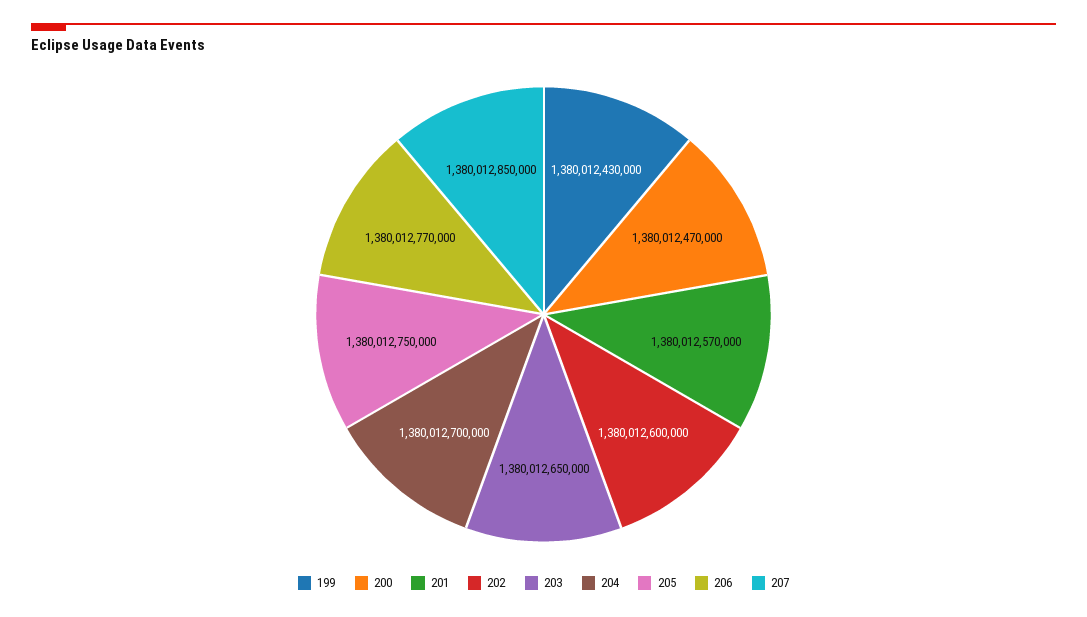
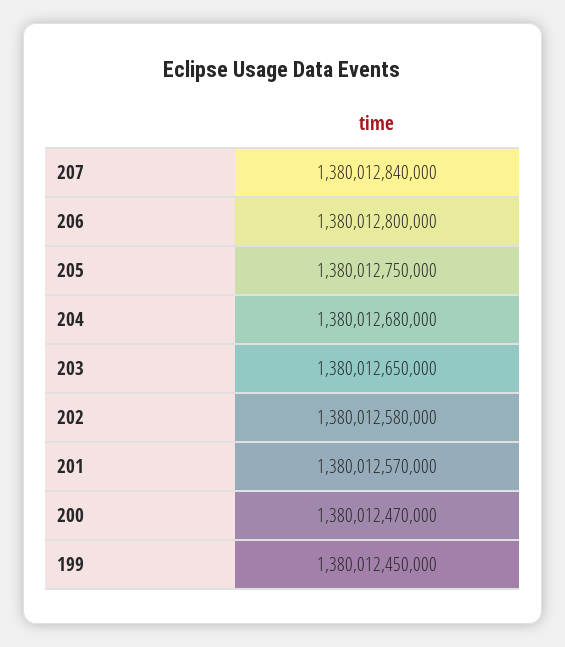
199: 1380012430000 -> 1380012450000
202: 1380012600000 -> 1380012580000
204: 1380012700000 -> 1380012680000
206: 1380012770000 -> 1380012800000
207: 1380012850000 -> 1380012840000

